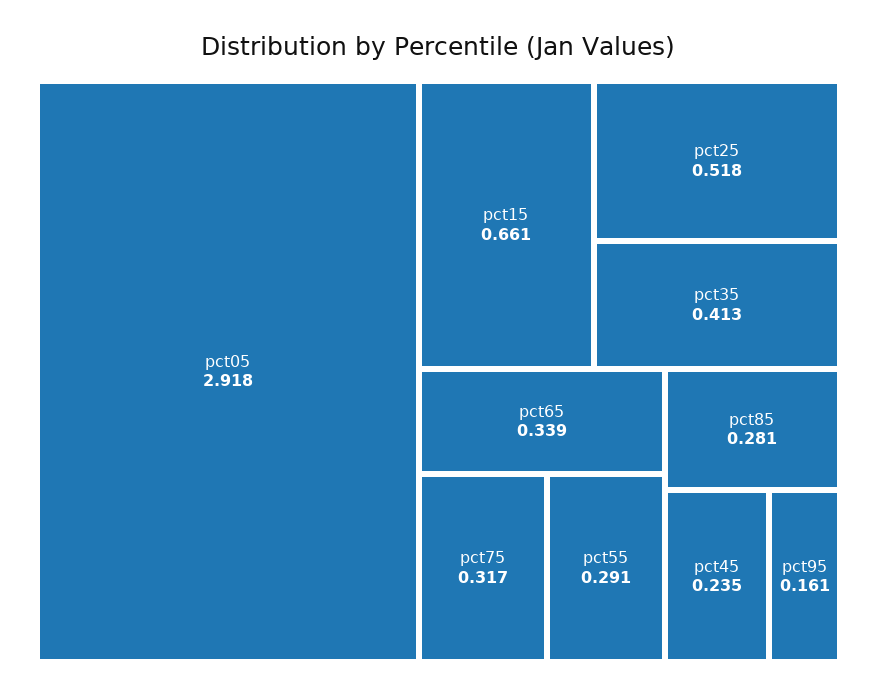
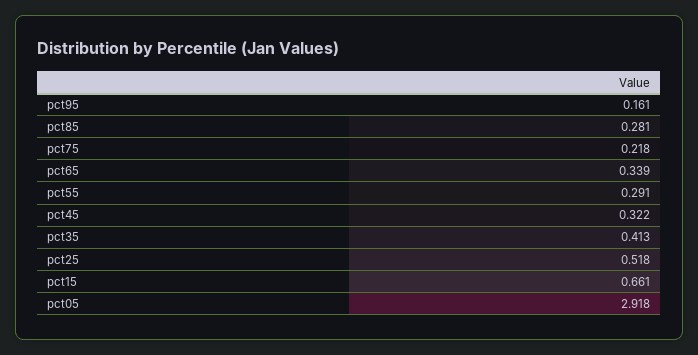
pct75: 0.317 -> 0.218
pct45: 0.235 -> 0.322

